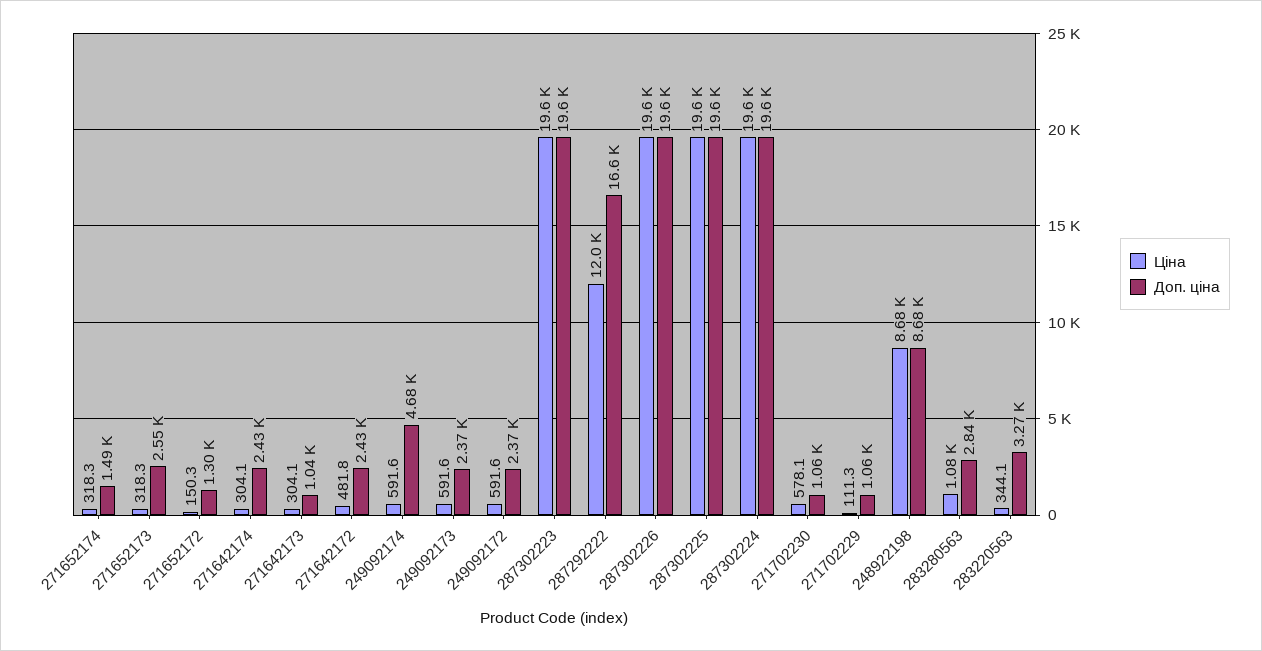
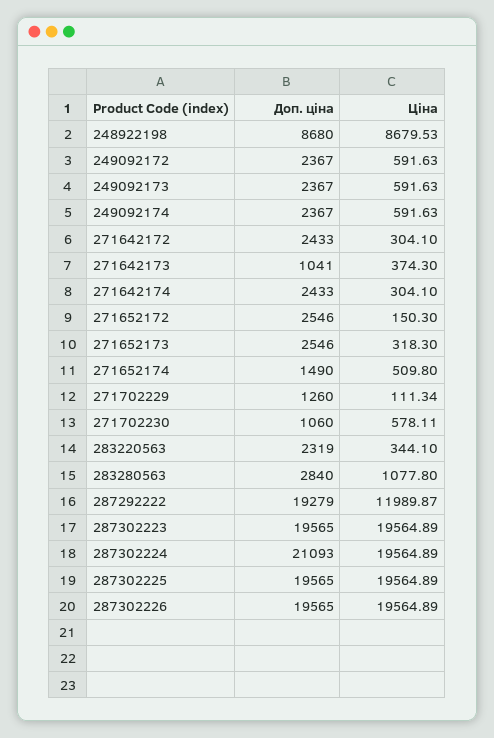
Ціна, 271652174: 318.3 -> 509.8
Доп. ціна, 271652172: 1300 -> 2546
Ціна, 271642173: 304.1 -> 374.3
Ціна, 271642172: 481.8 -> 304.1
Доп. ціна, 249092174: 4680 -> 2367
Доп. ціна, 287292222: 16600 -> 19279
Доп. ціна, 287302224: 19600 -> 21093
Доп. ціна, 271702229: 1060 -> 1260
Доп. ціна, 283220563: 3270 -> 2319

